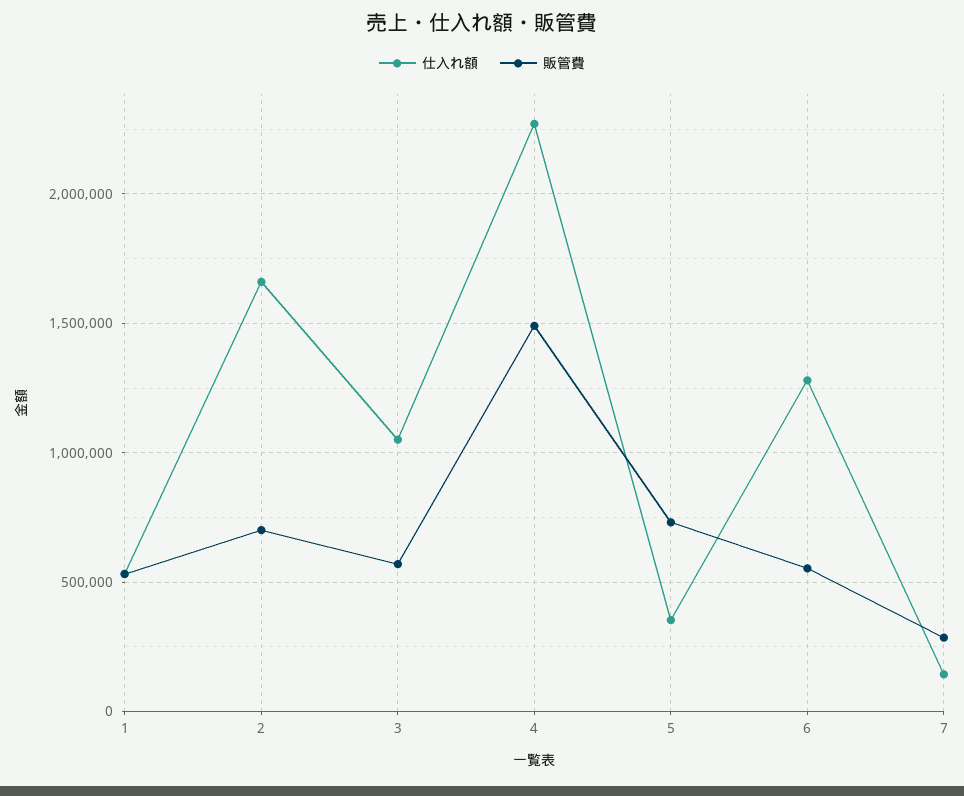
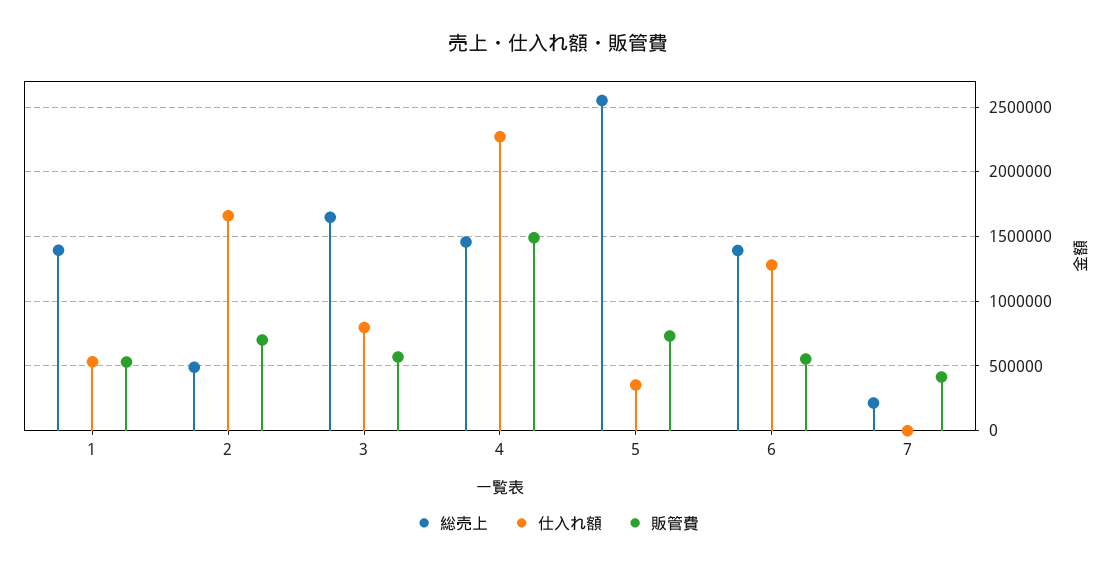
仕入れ額, 3: 1050000 -> 800000
仕入れ額, 7: 150000 -> 0
販管費, 7: 300000 -> 400000
総売上, 1: none -> 1400000
総売上, 2: none -> 500000
総売上, 3: none -> 1650000
総売上, 4: none -> 1450000
総売上, 5: none -> 2550000
総売上, 6: none -> 1400000
総売上, 7: none -> 200000

